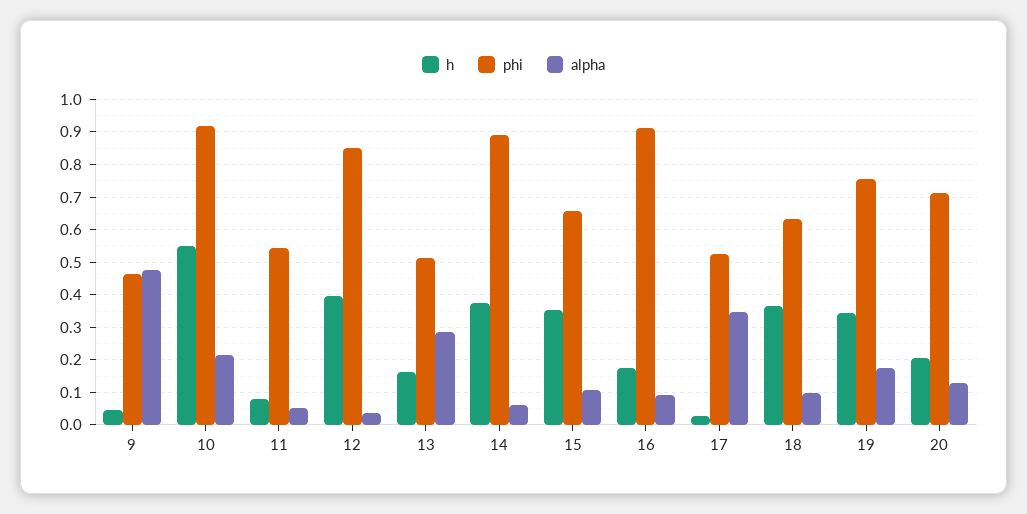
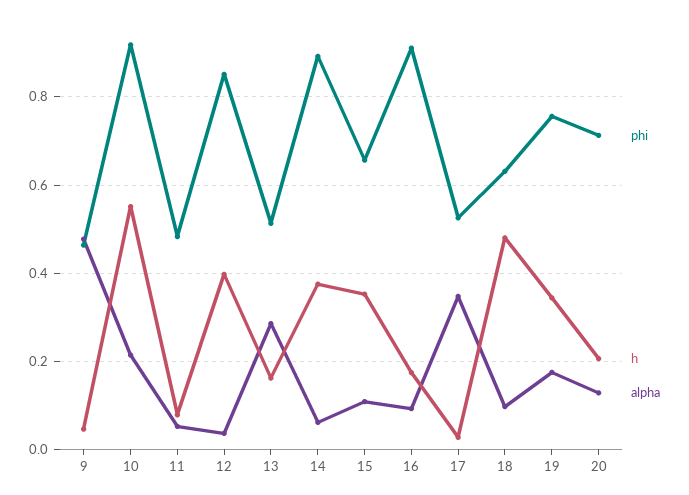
phi, 11: 0.54 -> 0.48
h, 18: 0.36 -> 0.48

